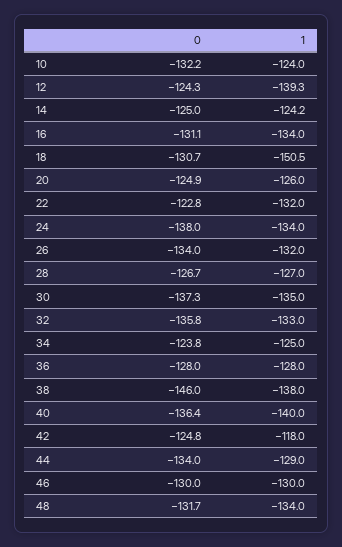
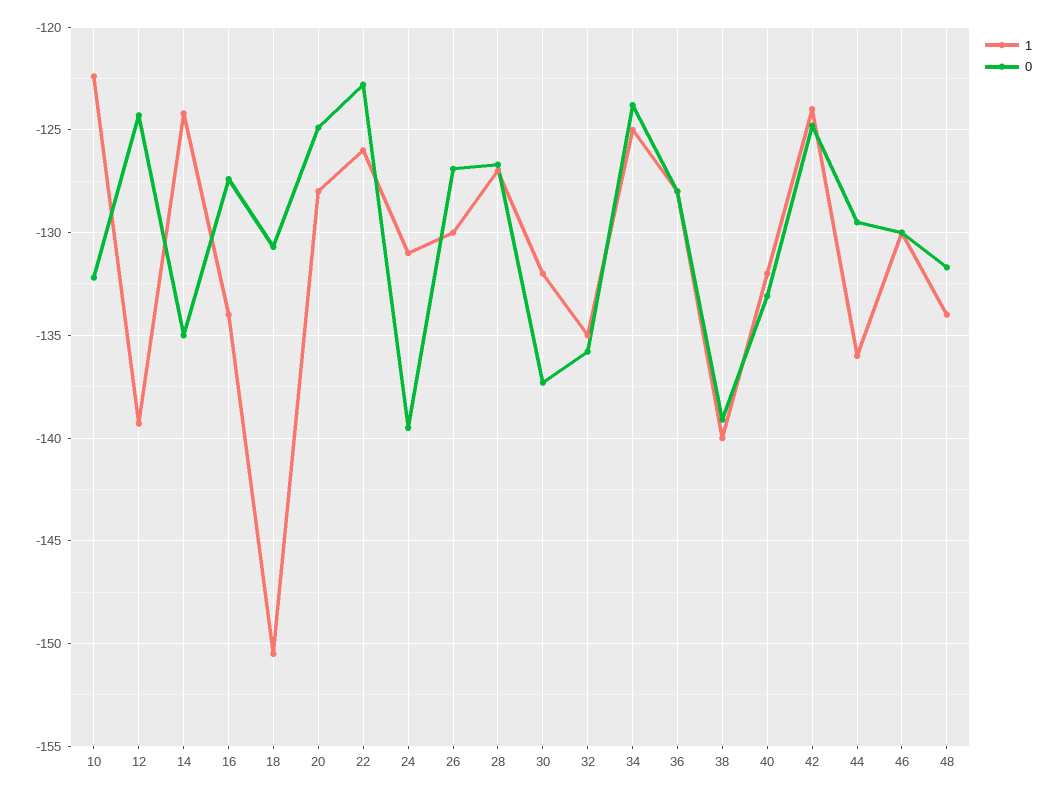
1, 10: -124 -> -122.5
0, 14: -125 -> -135
0, 16: -131.1 -> -127.5
1, 20: -126 -> -128
1, 22: -132 -> -126
0, 24: -138 -> -139.5
1, 24: -134 -> -131
0, 26: -134 -> -127
1, 26: -132 -> -130
1, 30: -135 -> -132
1, 32: -133 -> -135
0, 38: -146 -> -139
1, 38: -138 -> -140
0, 40: -136.4 -> -133
1, 40: -140 -> -132
1, 42: -118 -> -124
0, 44: -134 -> -129.5
1, 44: -129 -> -136

